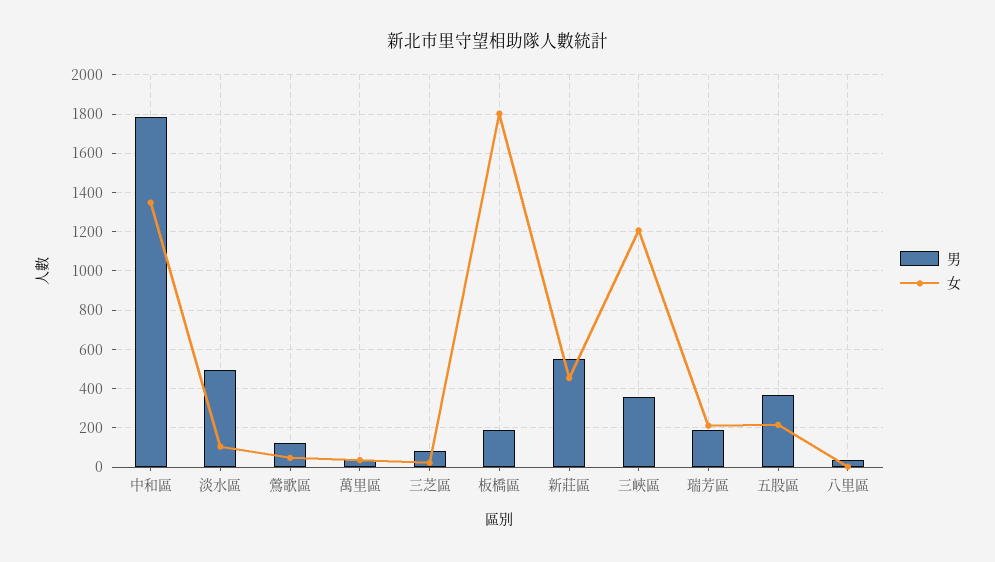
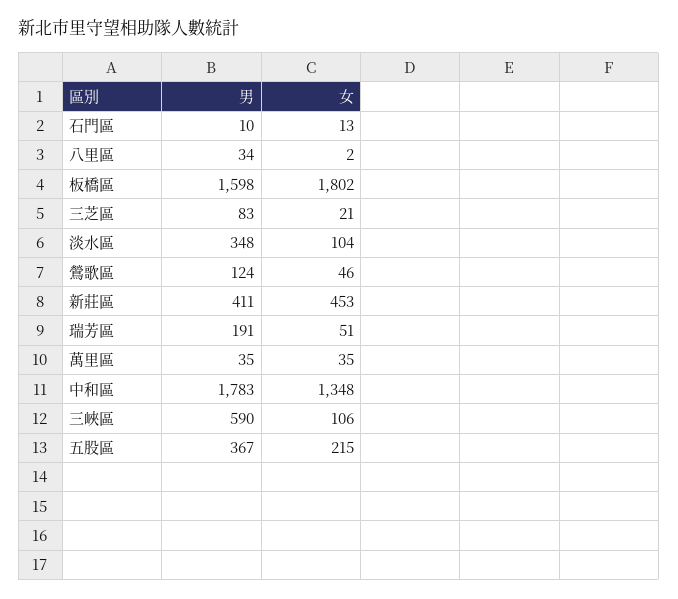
男, 淡水區: 500 -> 348
男, 板橋區: 200 -> 1598
男, 新莊區: 550 -> 411
男, 三峽區: 350 -> 590
女, 三峽區: 1200 -> 106
女, 瑞芳區: 200 -> 51
男, 石門區: none -> 10
女, 石門區: none -> 13

